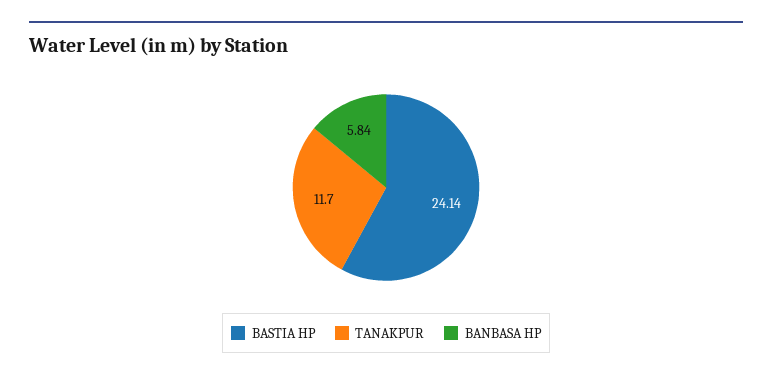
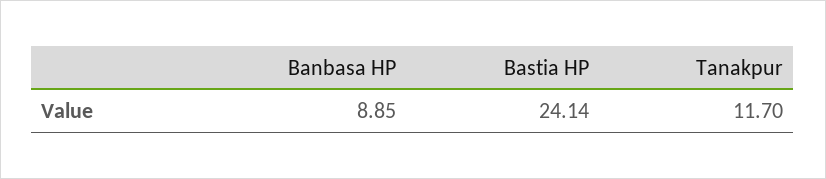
BANBASA HP: 5.84 -> 8.85

